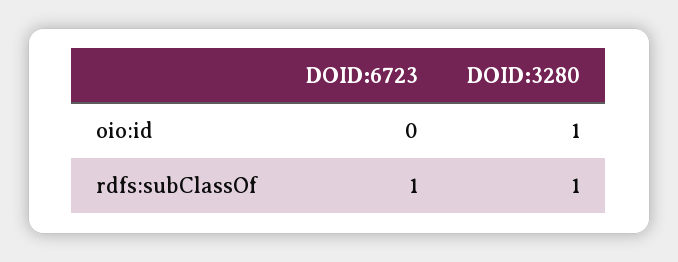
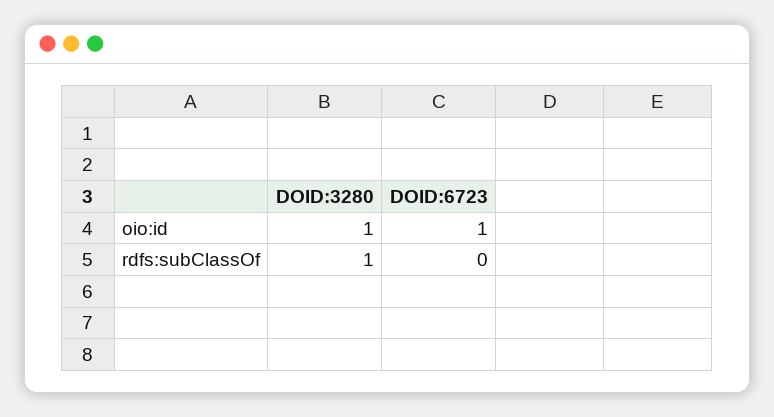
DOID:6723, oio:id: 0 -> 1
DOID:6723, rdfs:subClassOf: 1 -> 0

